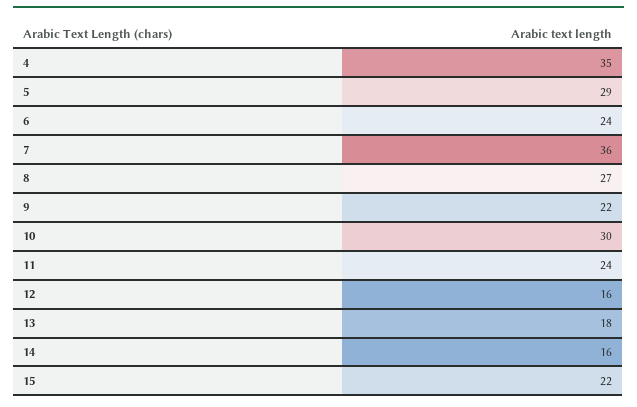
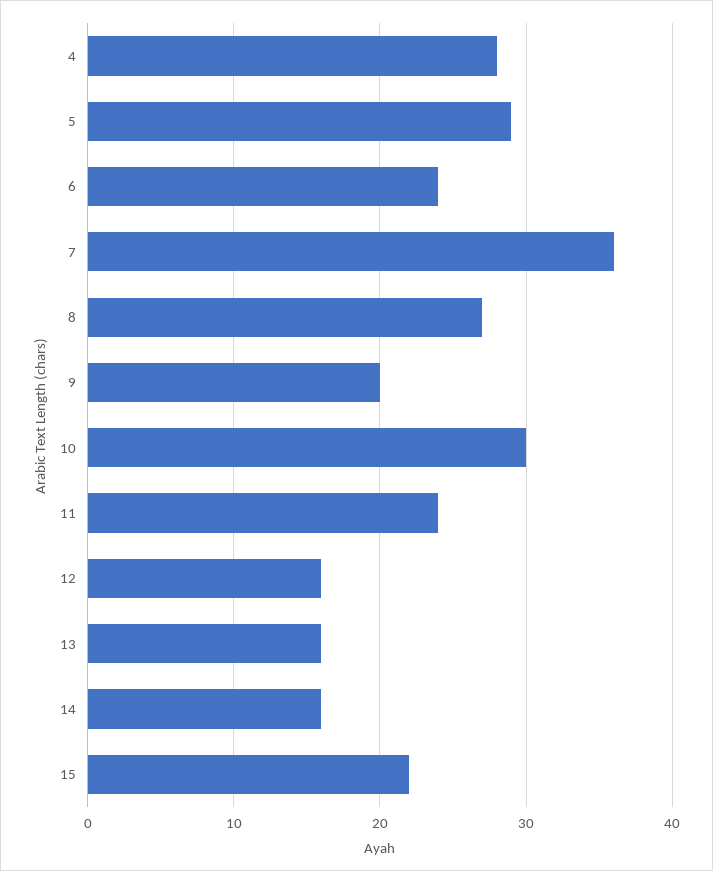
4: 35 -> 28
9: 22 -> 20
13: 18 -> 16

